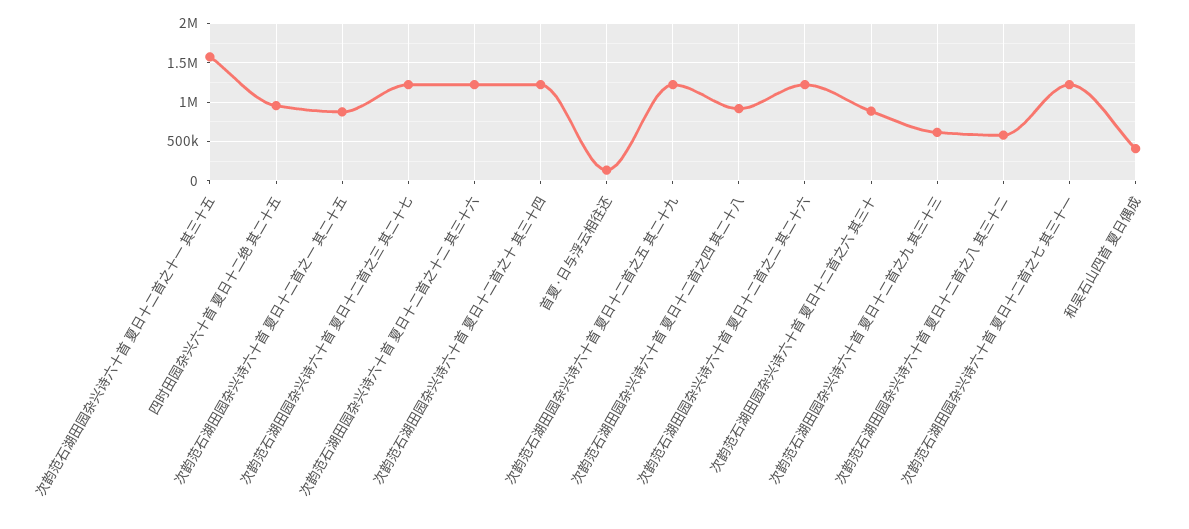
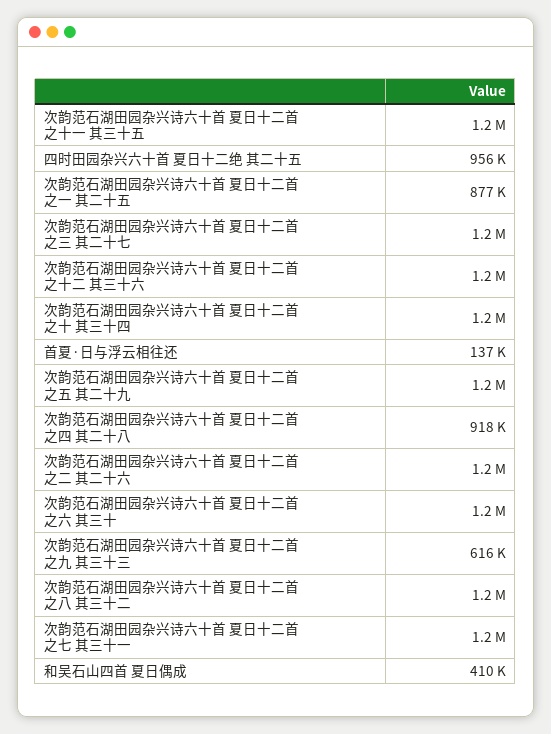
次韵范石湖田园杂兴诗六十首 夏日十二首之十一 其三十五: 1600000 -> 1200000
次韵范石湖田园杂兴诗六十首 夏日十二首之六 其三十: 900000 -> 1200000
次韵范石湖田园杂兴诗六十首 夏日十二首之八 其三十二: 600000 -> 1200000

